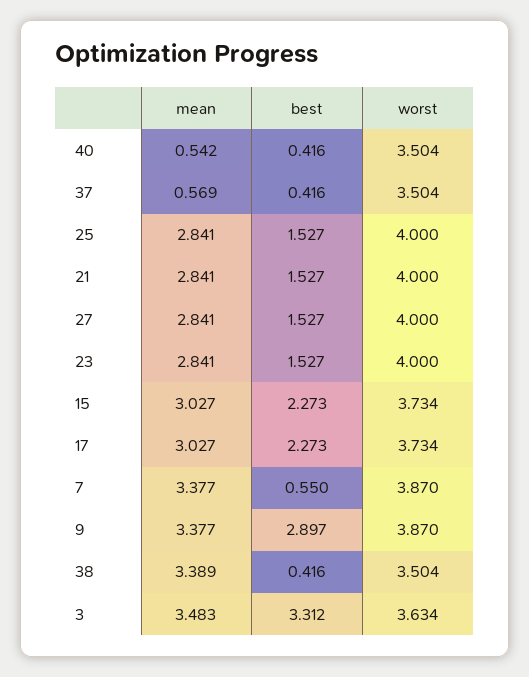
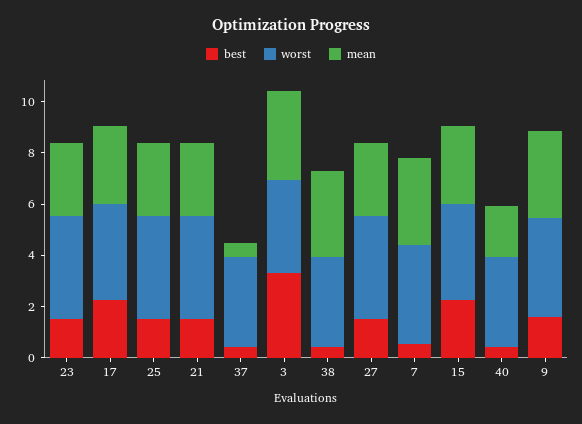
mean, 40: 0.542 -> 2
best, 9: 2.897 -> 1.5

